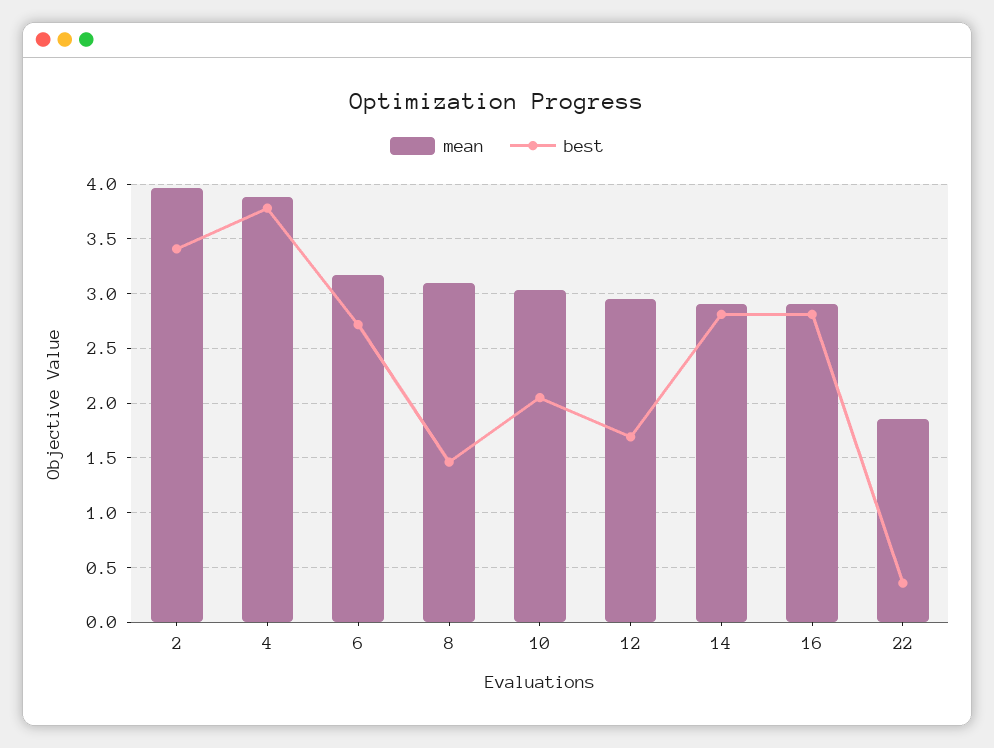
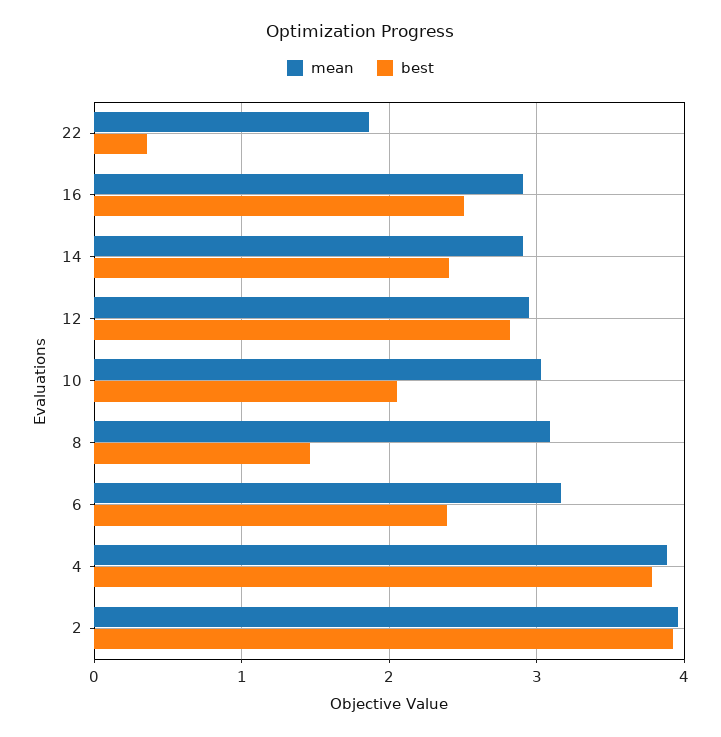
best, 2: 3.4 -> 3.9
best, 6: 2.7 -> 2.4
best, 12: 1.7 -> 2.8
best, 14: 2.8 -> 2.4
best, 16: 2.8 -> 2.5

